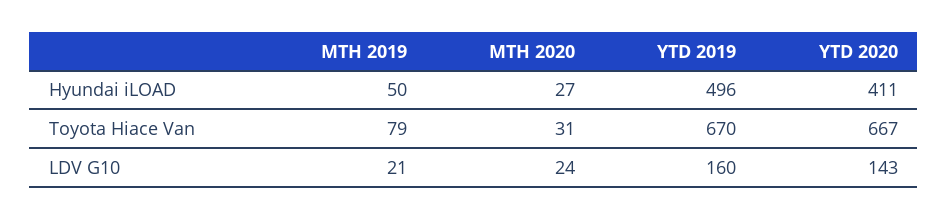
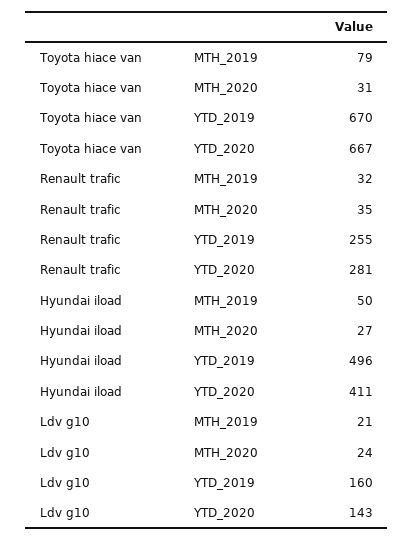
MTH 2019, Renault trafic: none -> 32
MTH 2020, Renault trafic: none -> 35
YTD 2019, Renault trafic: none -> 255
YTD 2020, Renault trafic: none -> 281

